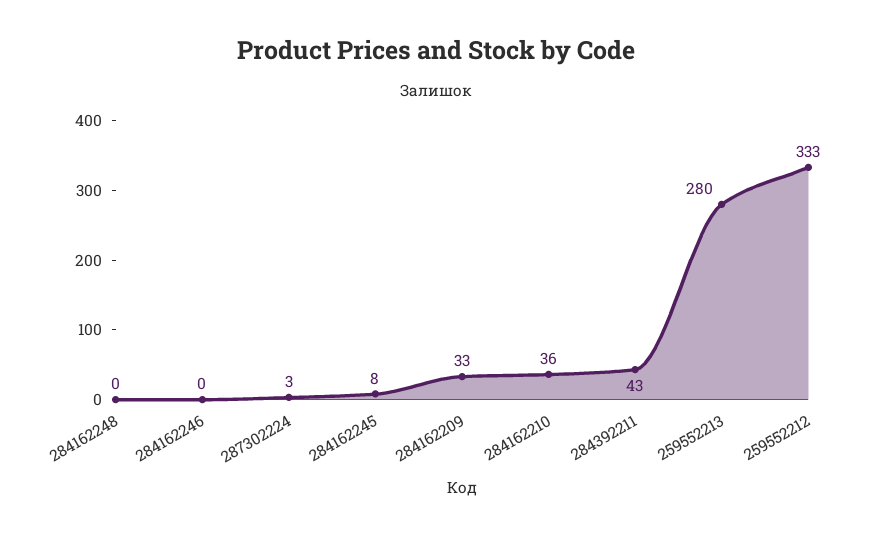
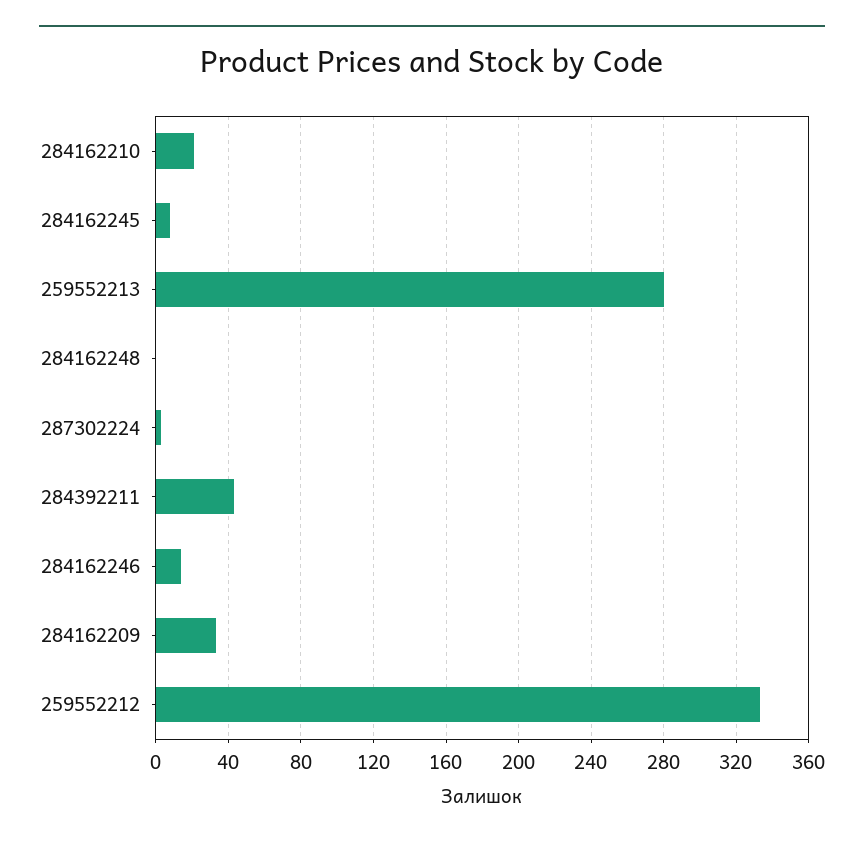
284162246: 0 -> 15
284162210: 36 -> 20

